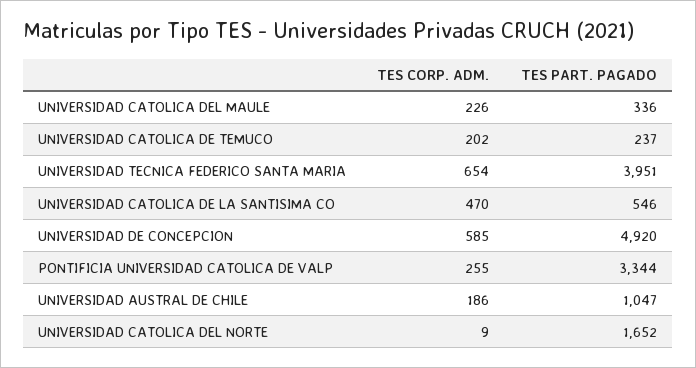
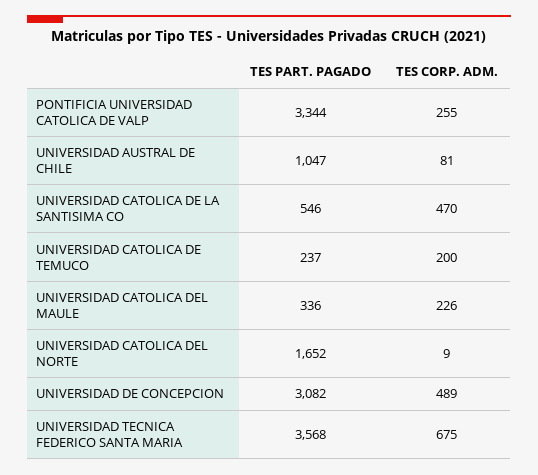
TES CORP. ADM., UNIVERSIDAD CATOLICA DE TEMUCO: 202 -> 200
TES CORP. ADM., UNIVERSIDAD TECNICA FEDERICO SANTA MARIA: 654 -> 675
TES PART. PAGADO, UNIVERSIDAD TECNICA FEDERICO SANTA MARIA: 3951 -> 3568
TES CORP. ADM., UNIVERSIDAD DE CONCEPCION: 585 -> 489
TES PART. PAGADO, UNIVERSIDAD DE CONCEPCION: 4920 -> 3082
TES CORP. ADM., UNIVERSIDAD AUSTRAL DE CHILE: 186 -> 81

